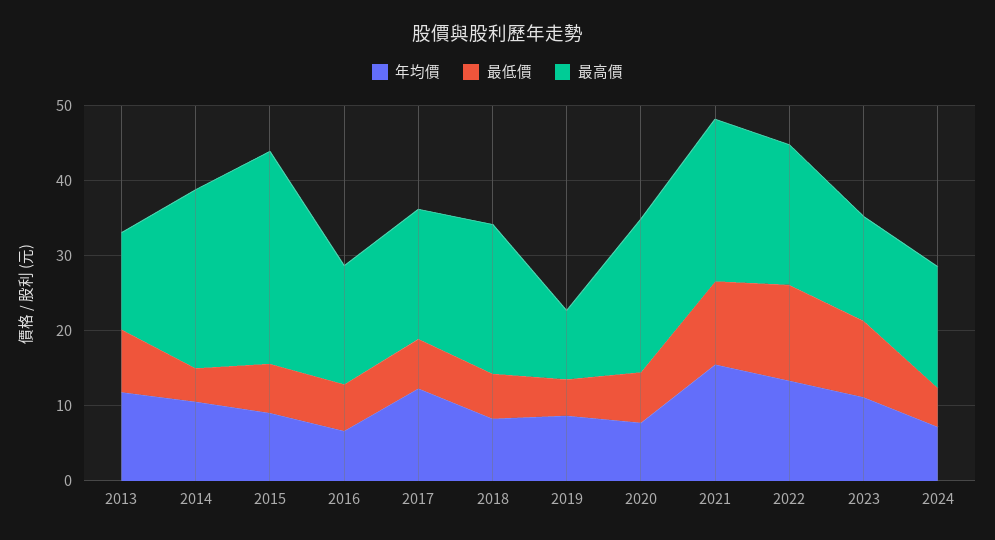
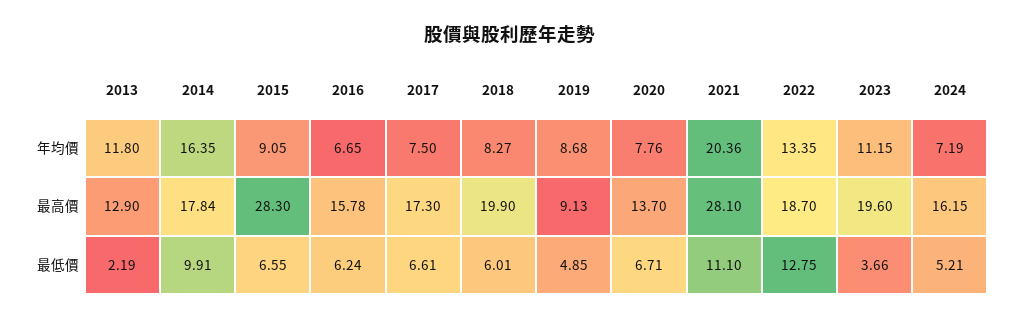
最低價, 2013: 8 -> 2.19
年均價, 2014: 10 -> 16.35
最低價, 2014: 4 -> 9.91
最高價, 2014: 24 -> 17.84
年均價, 2017: 12 -> 7.5
最高價, 2020: 20 -> 13.7
年均價, 2021: 16 -> 20.36
最高價, 2021: 22 -> 28.1
最低價, 2023: 10 -> 3.66
最高價, 2023: 14 -> 19.6

